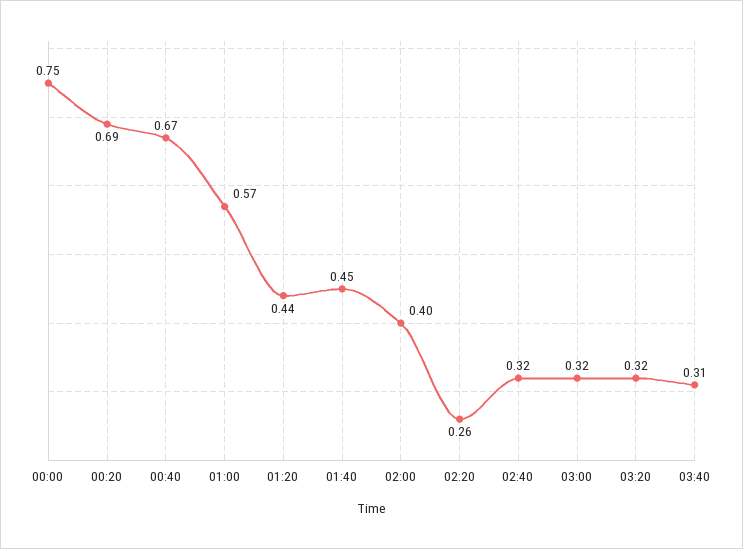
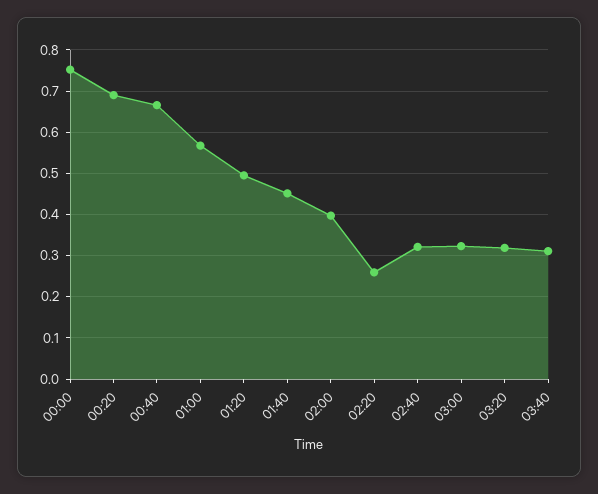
01:20: 0.44 -> 0.5

